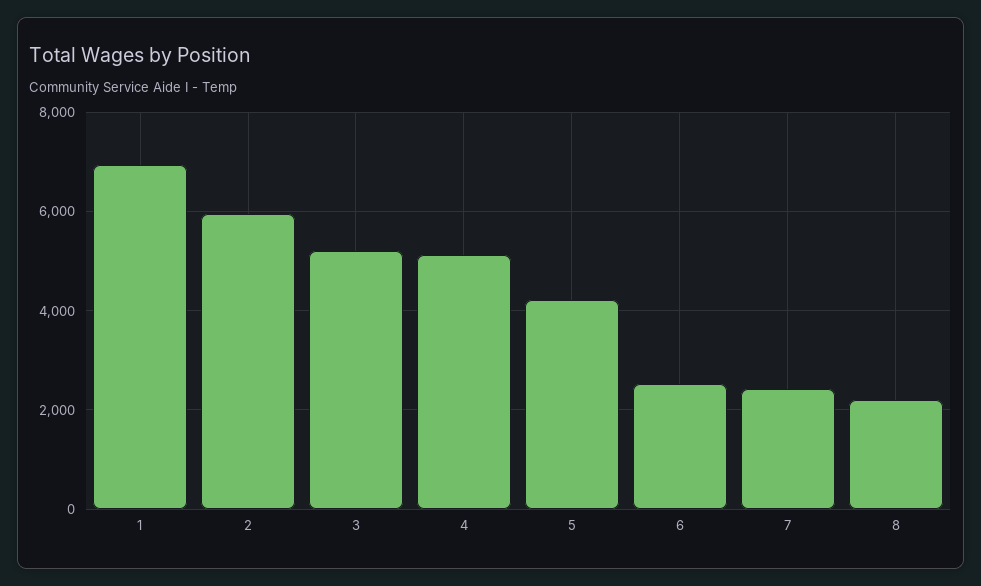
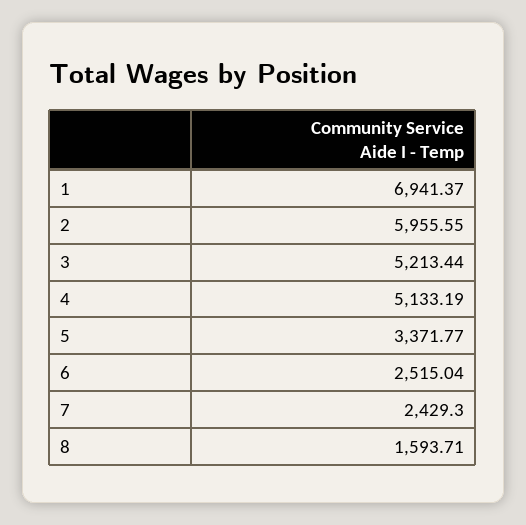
5: 4200 -> 3371.77
8: 2200 -> 1593.71

